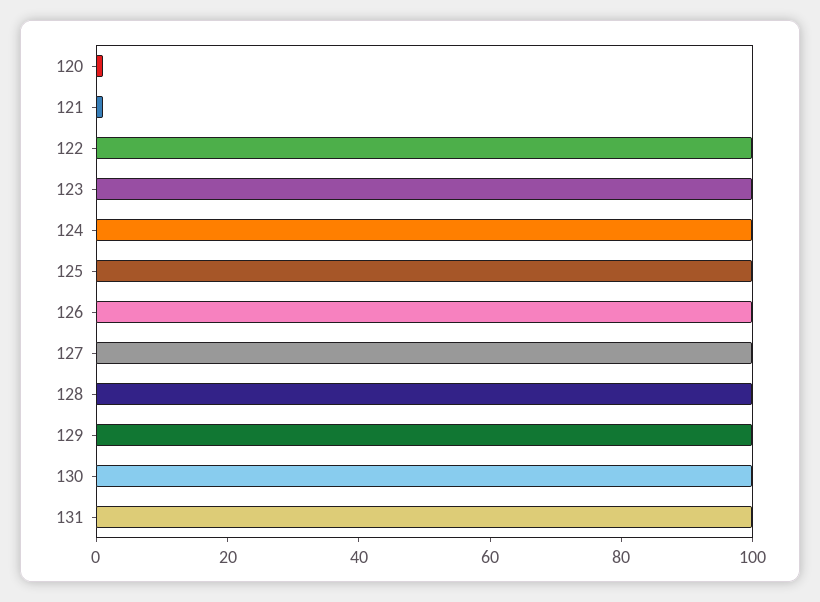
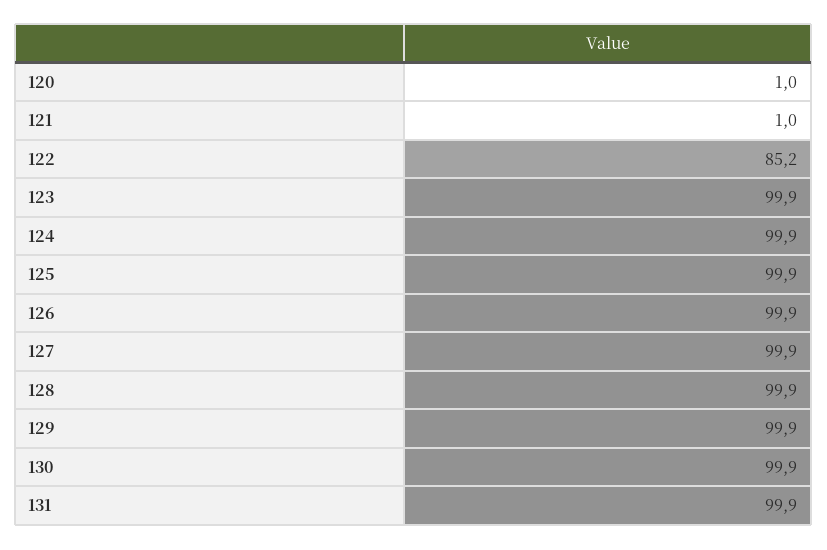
122: 100 -> 85.2

